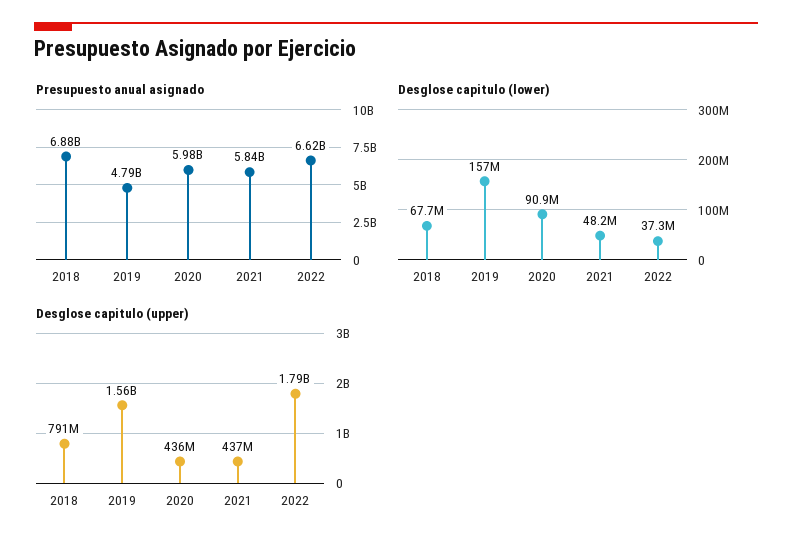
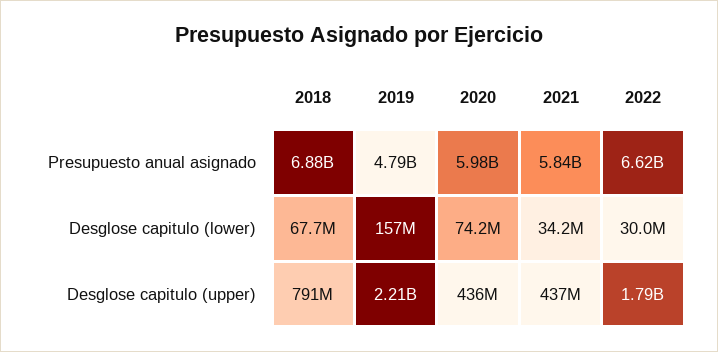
Desglose capitulo (lower), 2020: 90900000 -> 74200000
Desglose capitulo (lower), 2021: 48200000 -> 34200000
Desglose capitulo (lower), 2022: 37300000 -> 30000000
Desglose capitulo (upper), 2019: 1560000000 -> 2210000000

